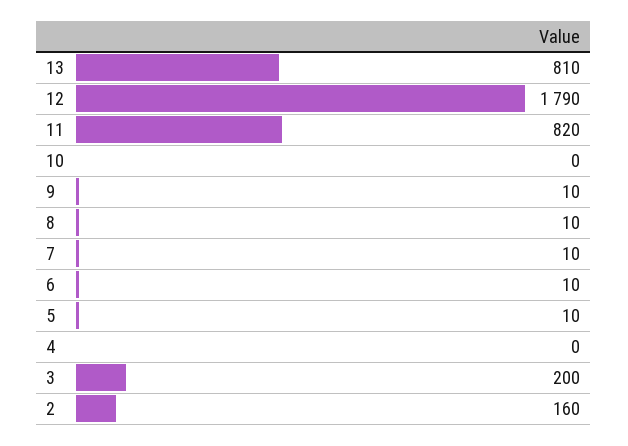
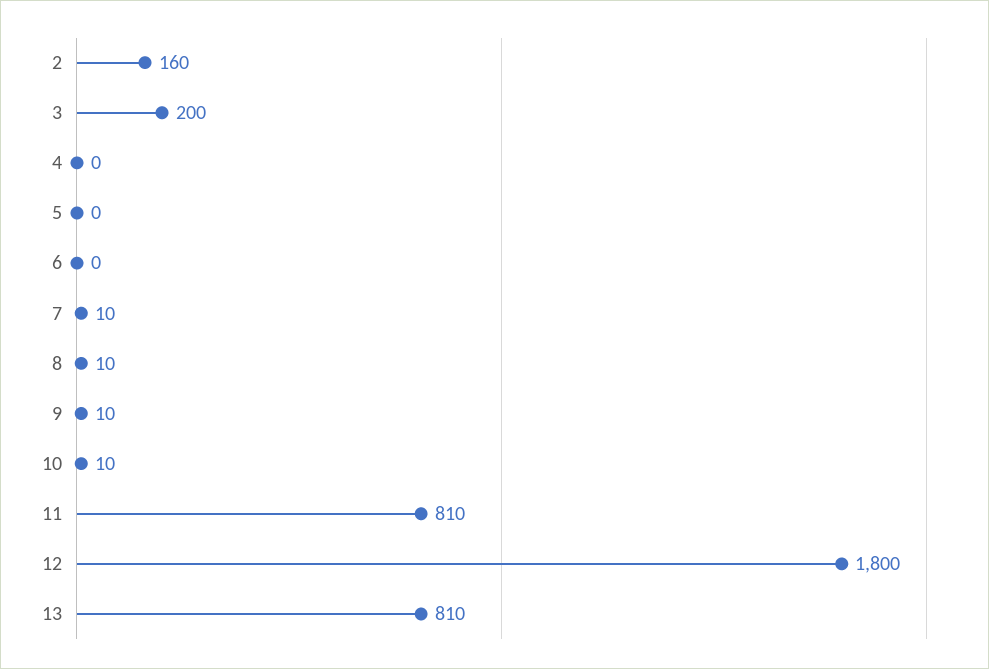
12: 1790 -> 1800
11: 820 -> 810
10: 0 -> 10
6: 10 -> 0
5: 10 -> 0

